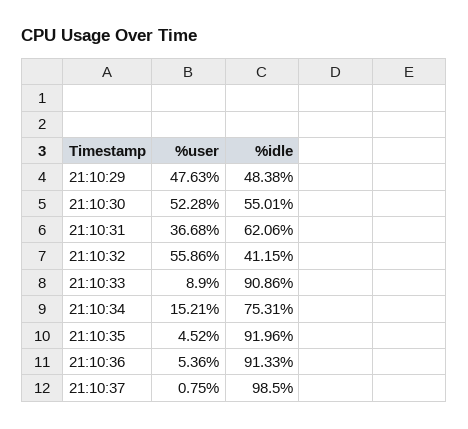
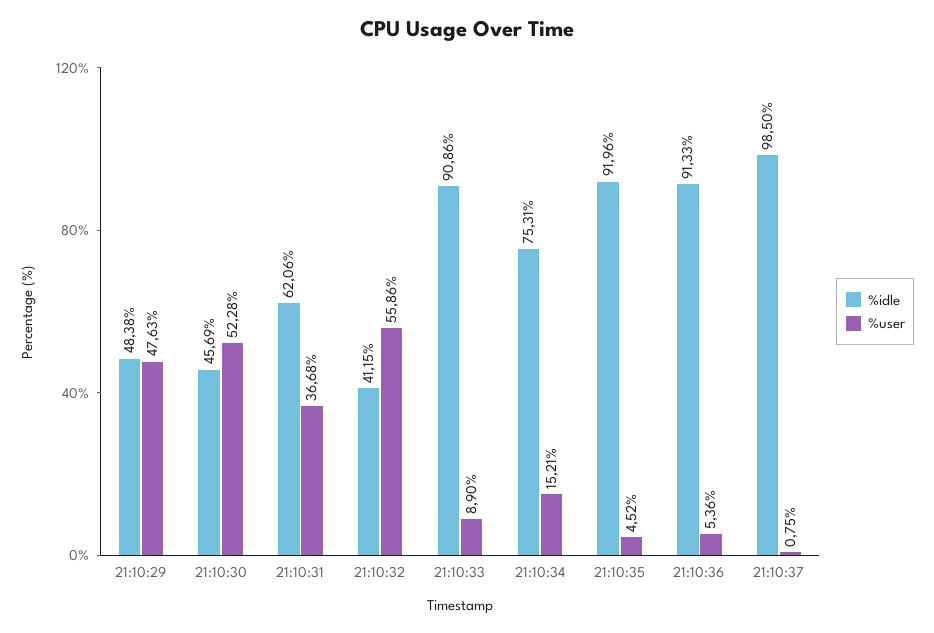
%idle, 21:10:30: 55.01 -> 45.69

